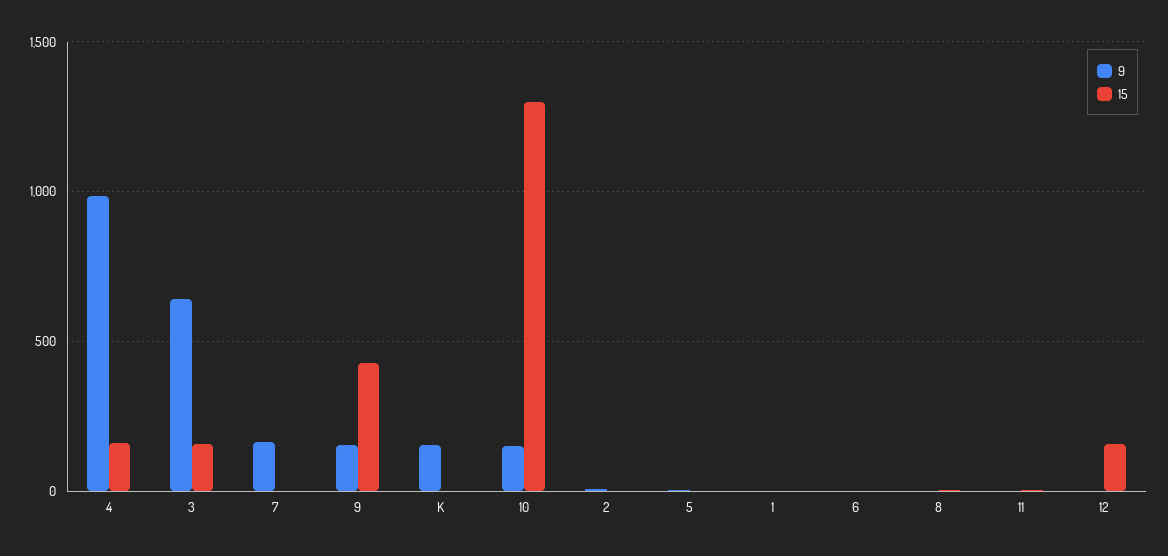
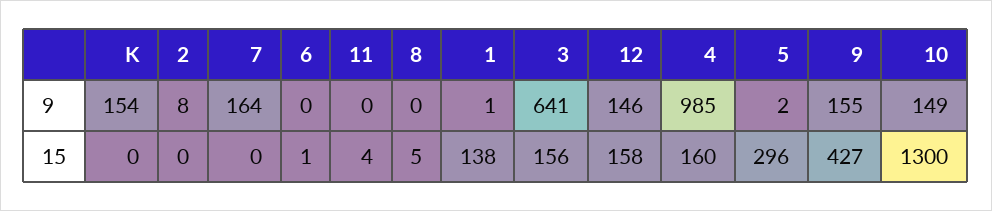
15, 5: 0 -> 296
15, 1: 0 -> 138
9, 12: 0 -> 146

